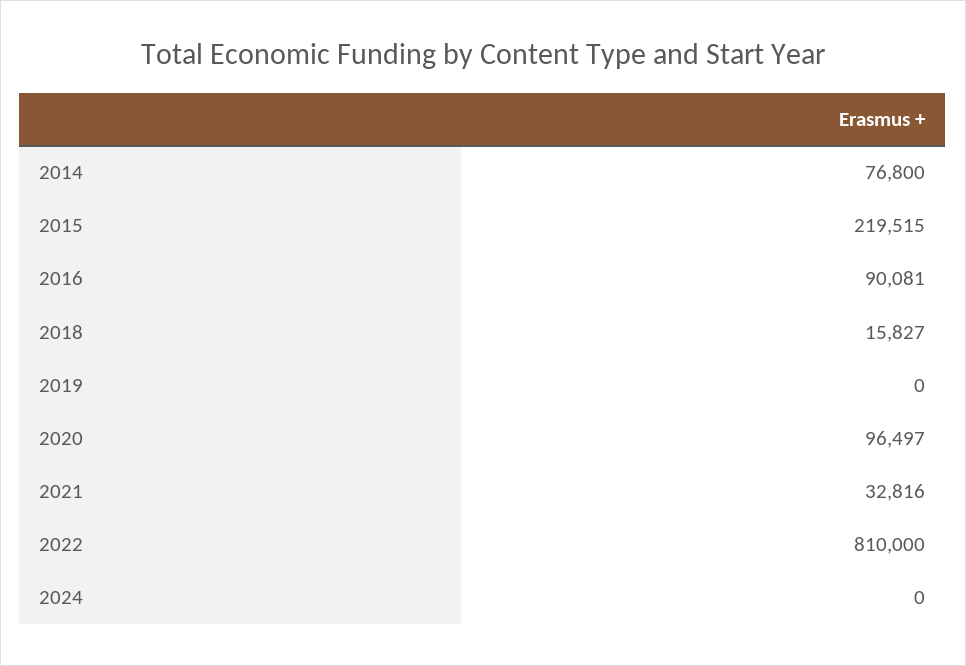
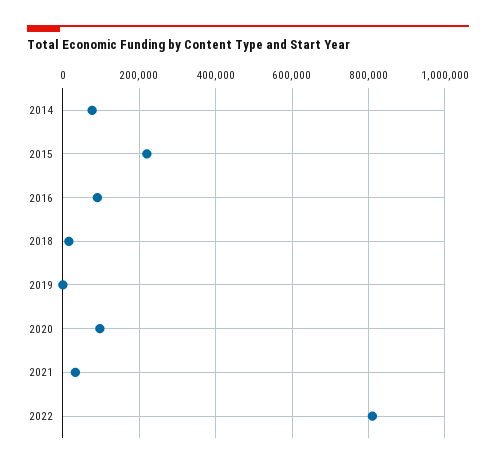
2024: 0 -> none

